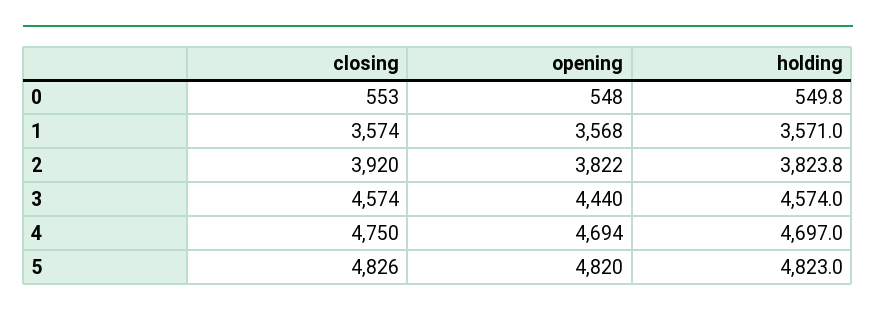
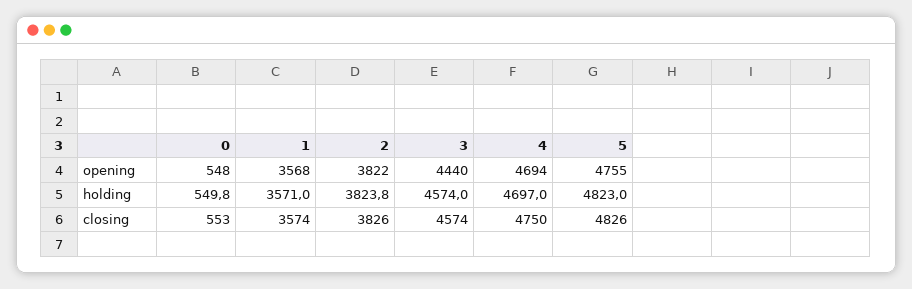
closing, 2: 3920 -> 3826
opening, 5: 4820 -> 4755

